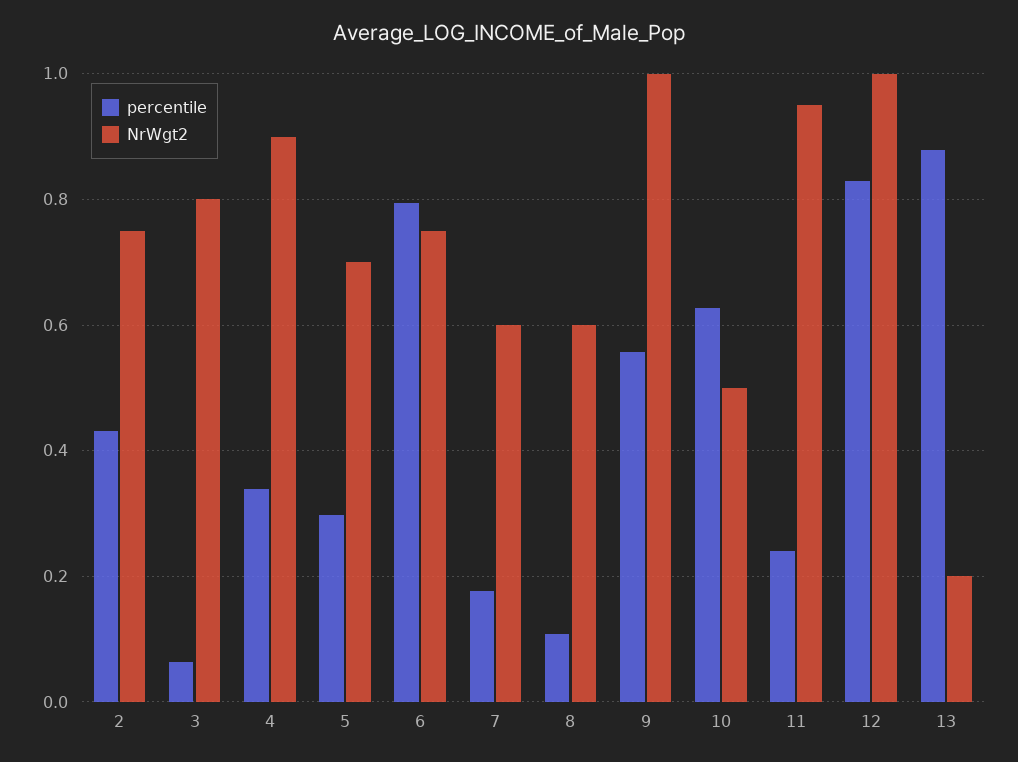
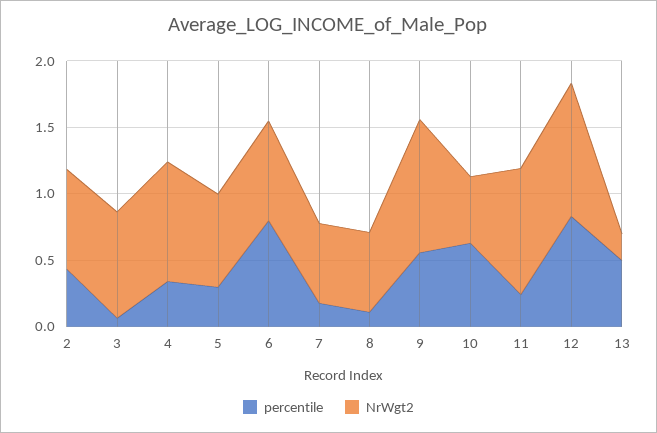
percentile, 13: 0.88 -> 0.5

